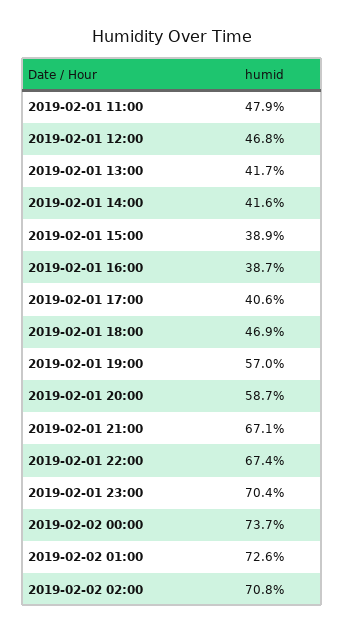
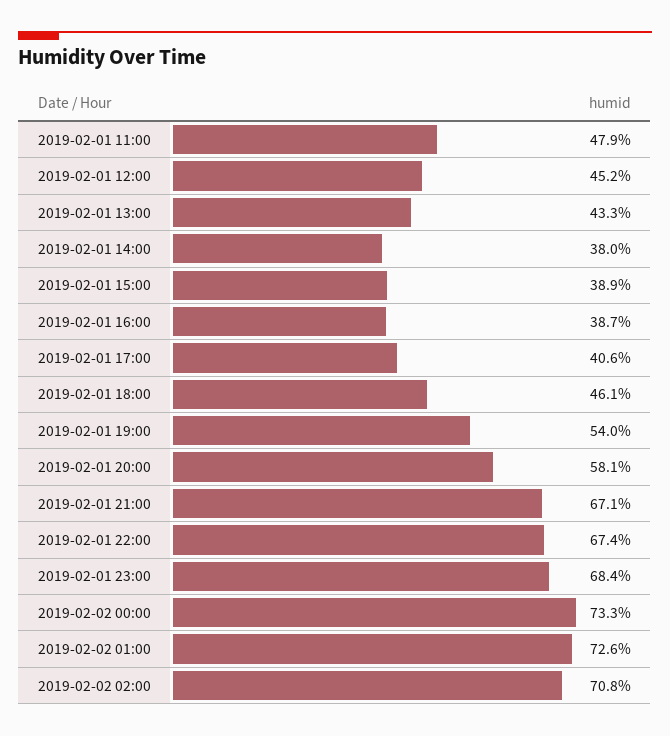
2019-02-01 12:00: 46.8 -> 45.2
2019-02-01 13:00: 41.7 -> 43.3
2019-02-01 14:00: 41.6 -> 38
2019-02-01 18:00: 46.9 -> 46.1
2019-02-01 19:00: 57 -> 54
2019-02-01 20:00: 58.7 -> 58.1
2019-02-01 23:00: 70.4 -> 68.4
2019-02-02 00:00: 73.7 -> 73.3

